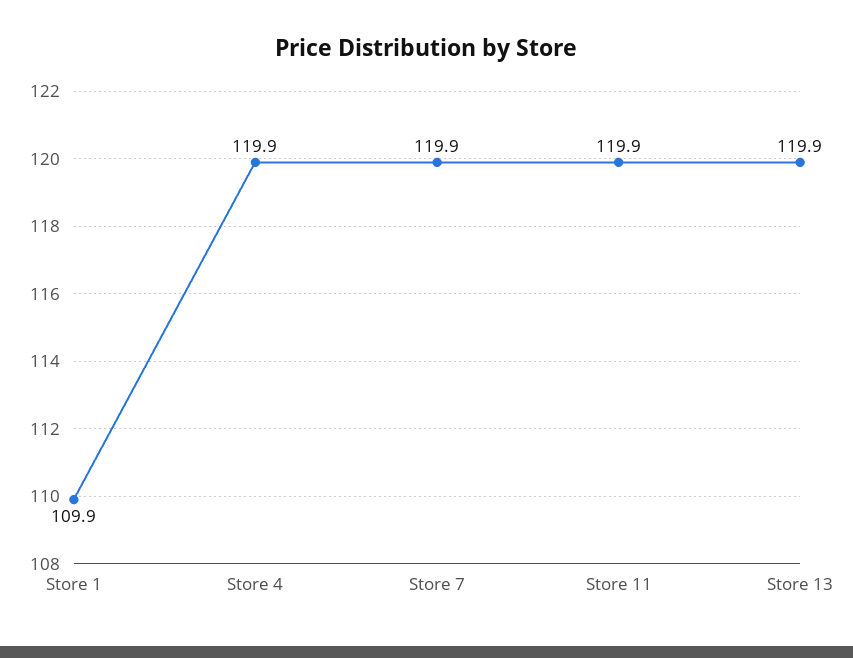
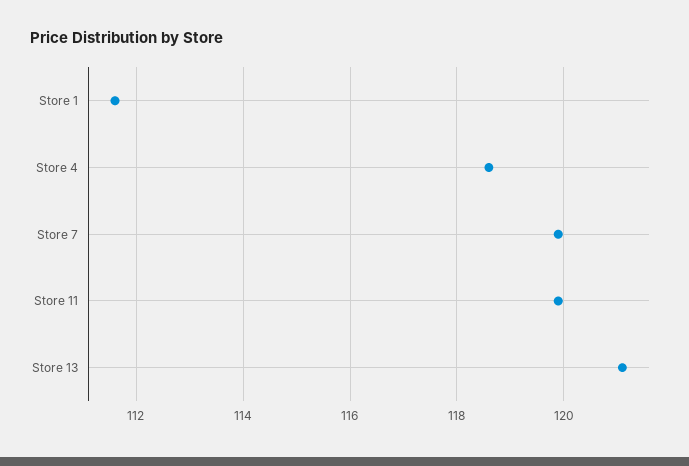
Store 1: 109.9 -> 111.5
Store 4: 119.9 -> 118.5
Store 13: 119.9 -> 121

